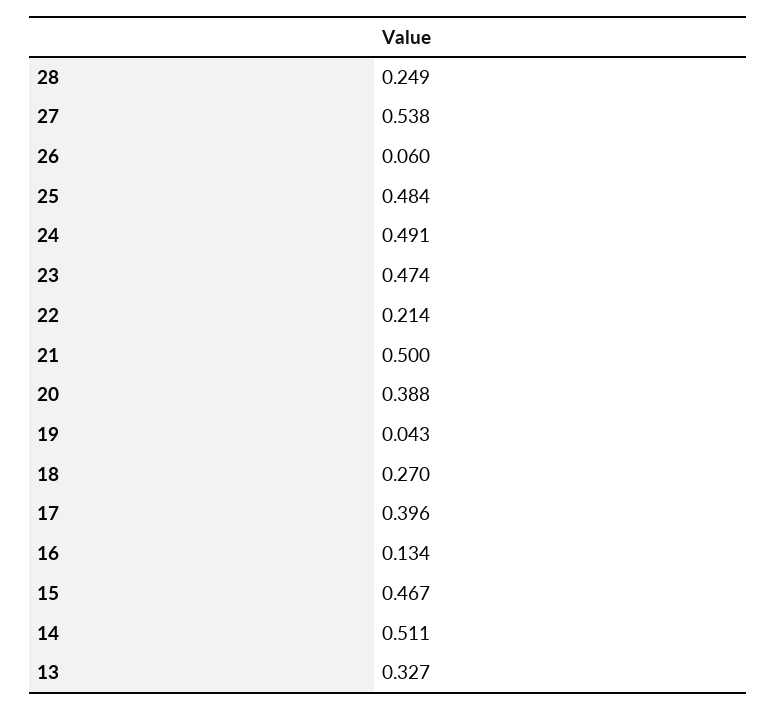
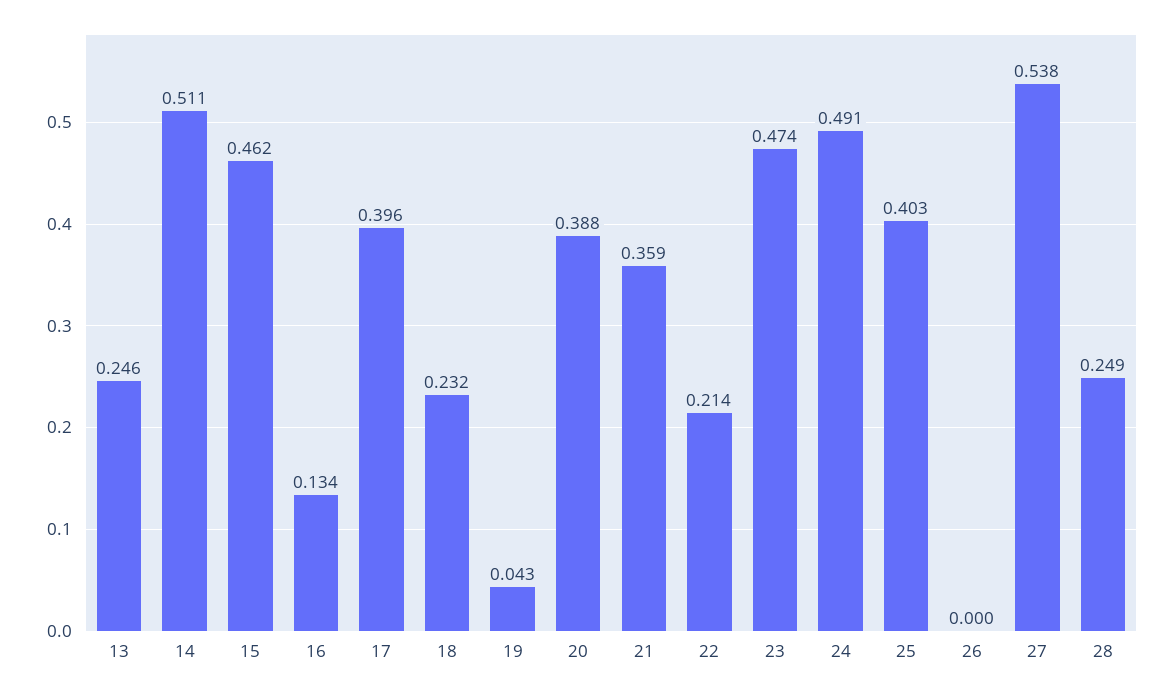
26: 0.06 -> 0
25: 0.484 -> 0.403
21: 0.5 -> 0.359
18: 0.27 -> 0.232
15: 0.467 -> 0.462
13: 0.327 -> 0.246

